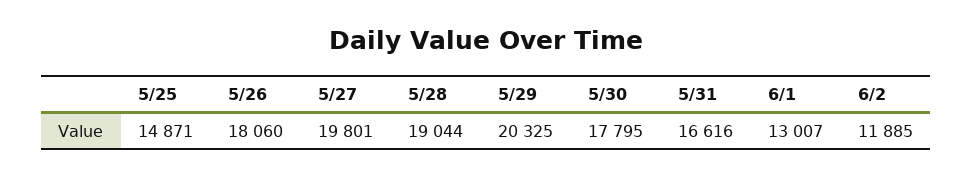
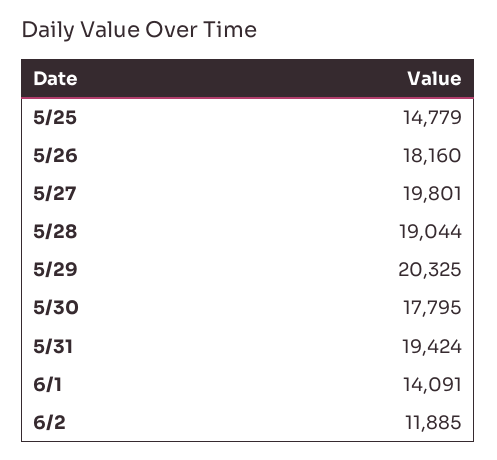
5/25: 14871 -> 14779
5/26: 18060 -> 18160
5/31: 16616 -> 19424
6/1: 13007 -> 14091

